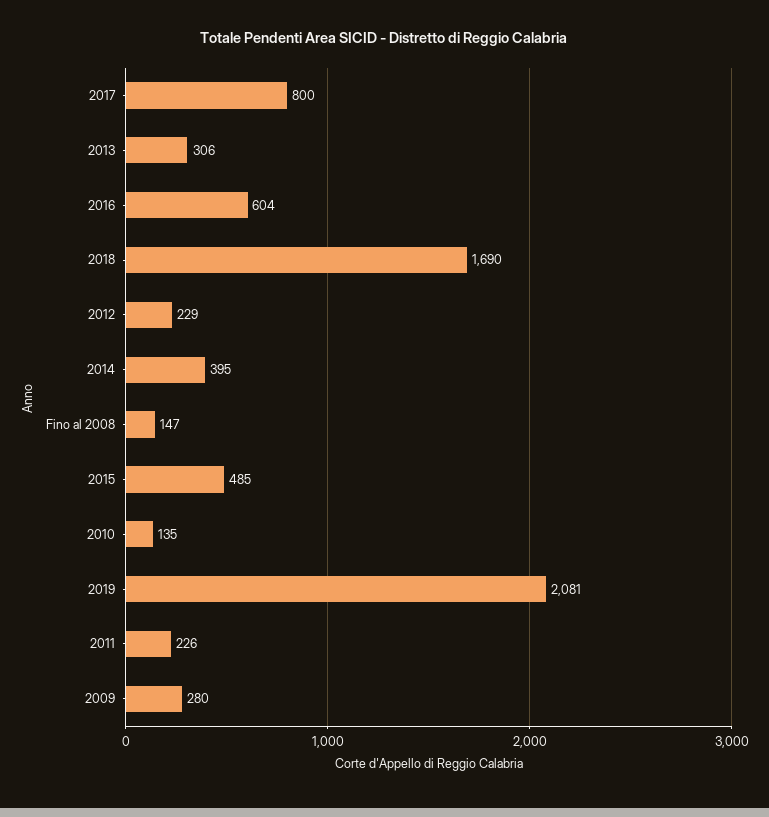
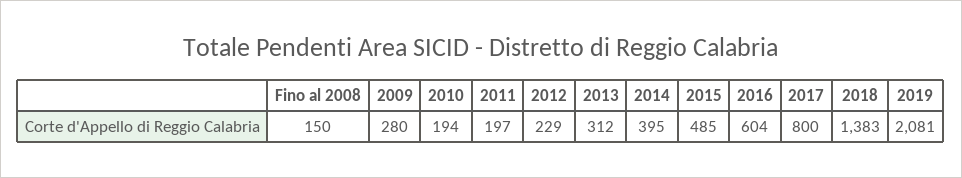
2013: 306 -> 312
2018: 1690 -> 1383
Fino al 2008: 147 -> 150
2010: 135 -> 194
2011: 226 -> 197

